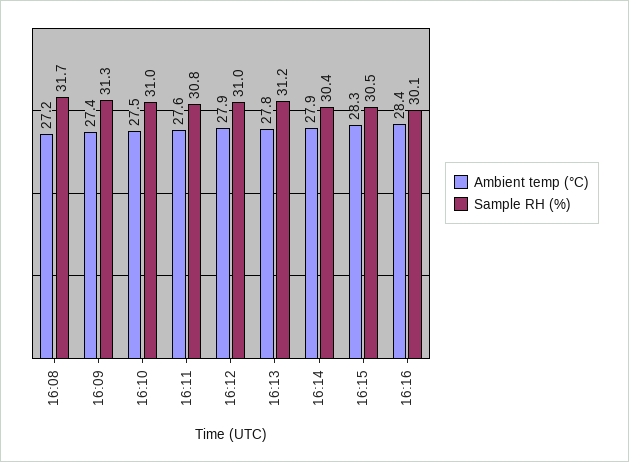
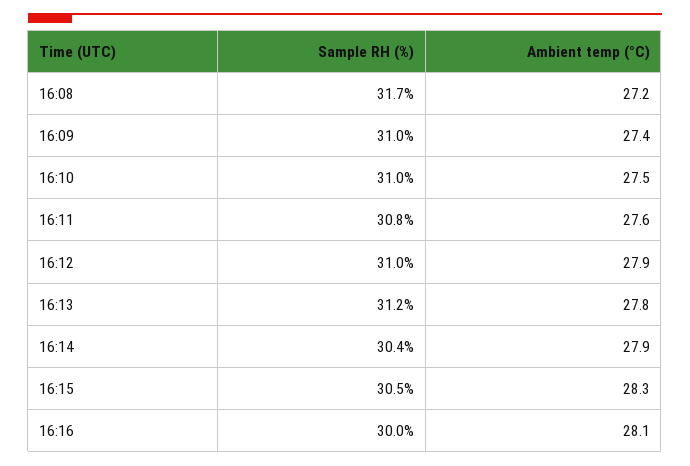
Sample RH (%), 16:09: 31.3 -> 31
Ambient temp (°C), 16:16: 28.4 -> 28.1
Sample RH (%), 16:16: 30.1 -> 30

